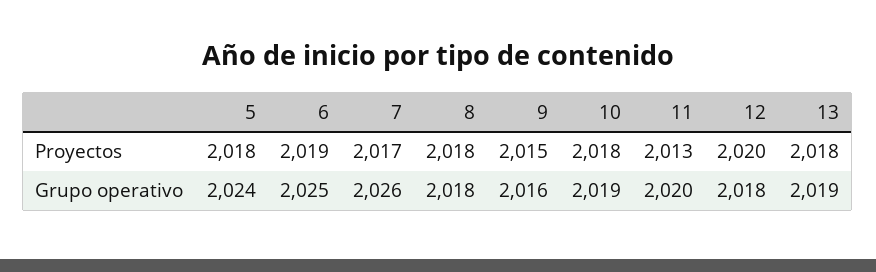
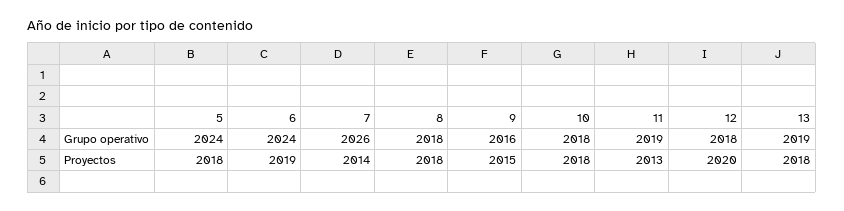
7, Proyectos: 2017 -> 2014
6, Grupo operativo: 2025 -> 2024
10, Grupo operativo: 2019 -> 2018
11, Grupo operativo: 2020 -> 2019

